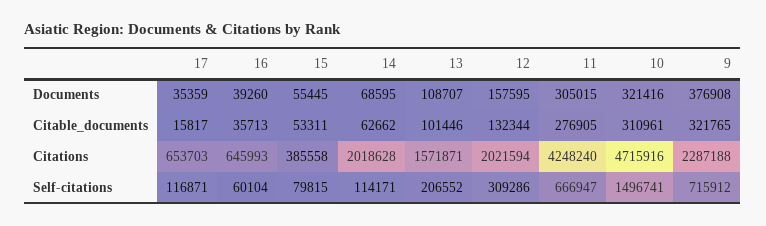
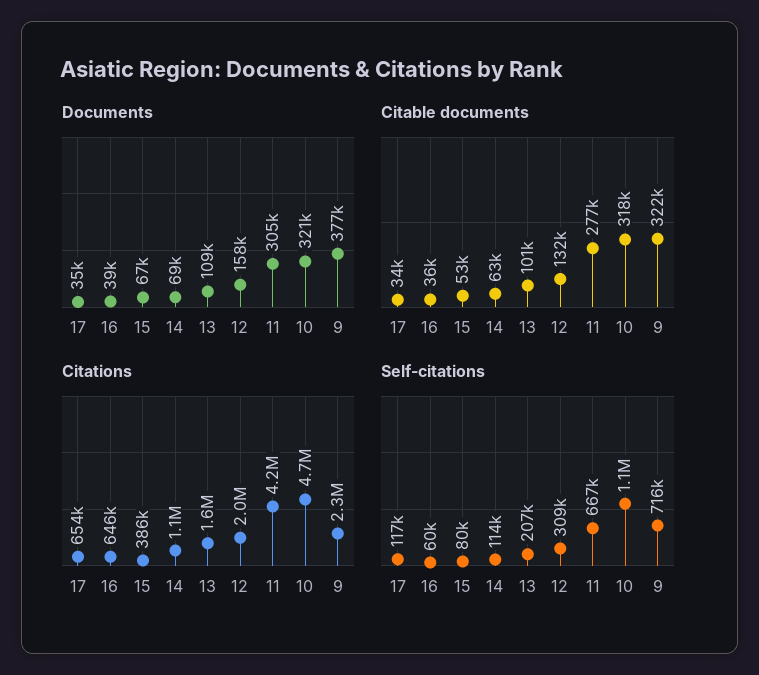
Documents, 15: 55445 -> 67000
Citable_documents, 17: 15817 -> 34000
Citable_documents, 10: 310961 -> 318000
Citations, 14: 2018628 -> 1100000
Self-citations, 10: 1496741 -> 1100000

